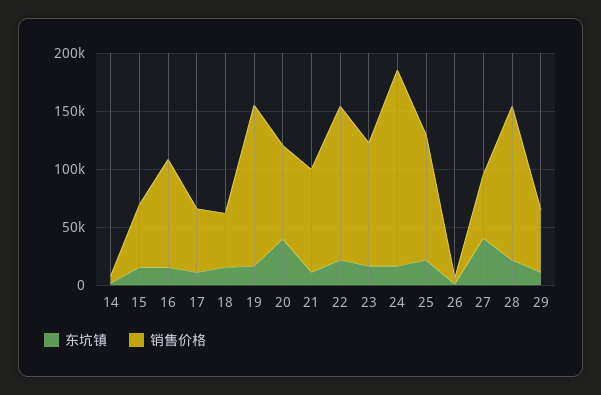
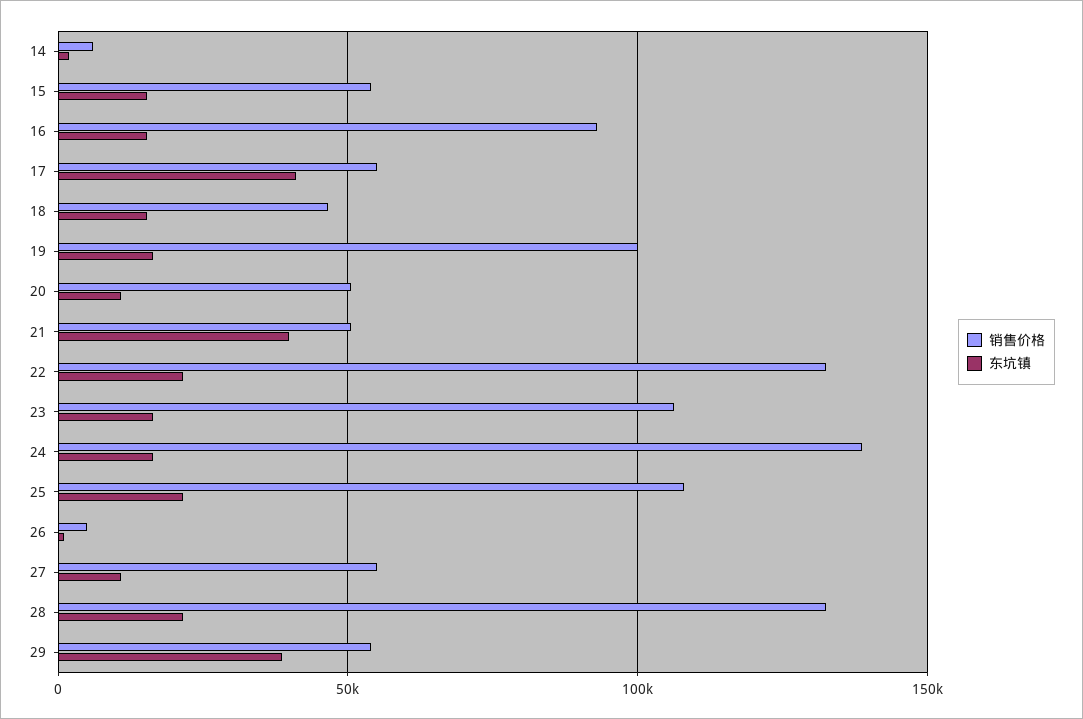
东坑镇, 17: 10000 -> 40000
销售价格, 19: 140000 -> 100000
东坑镇, 20: 40000 -> 10000
销售价格, 20: 80000 -> 50000
东坑镇, 21: 10000 -> 40000
销售价格, 21: 90000 -> 50000
销售价格, 24: 170000 -> 140000
东坑镇, 27: 40000 -> 10000
东坑镇, 29: 10000 -> 40000

